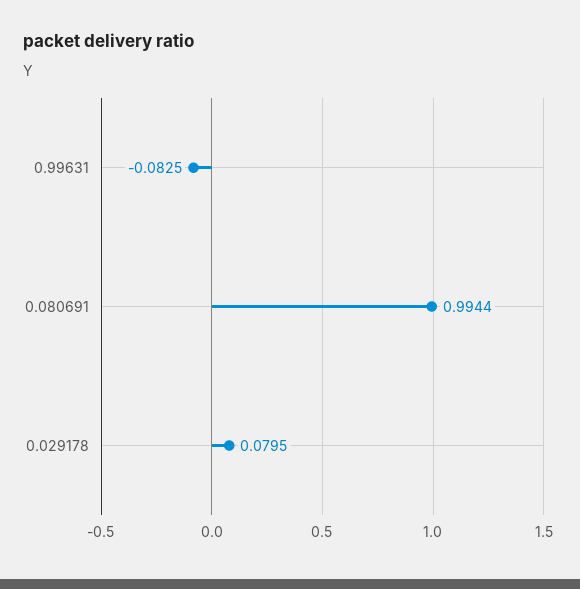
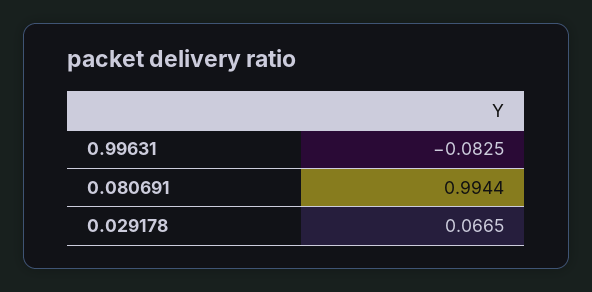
0.029178: 0.0795 -> 0.0665

